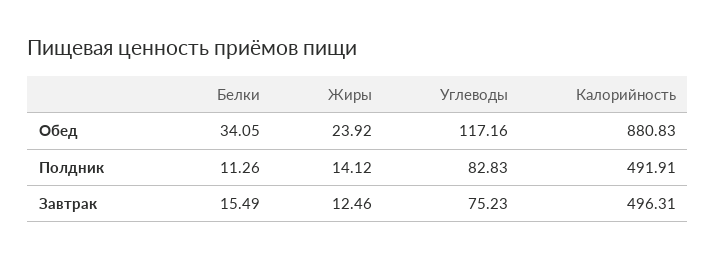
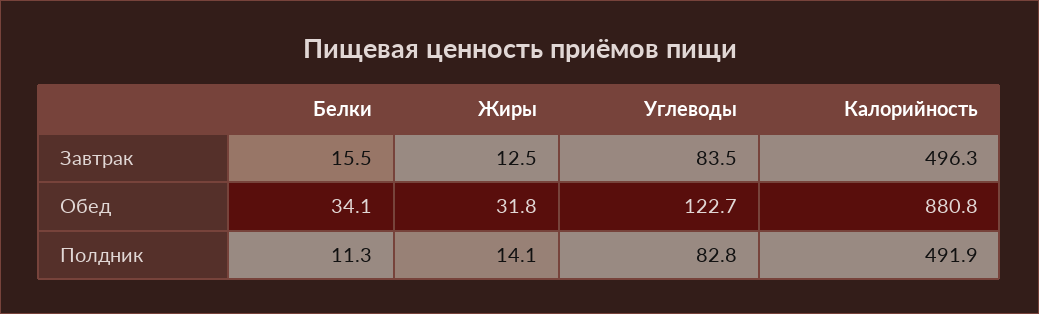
Жиры, Обед: 23.92 -> 31.8
Углеводы, Обед: 117.16 -> 122.7
Углеводы, Завтрак: 75.23 -> 83.5

